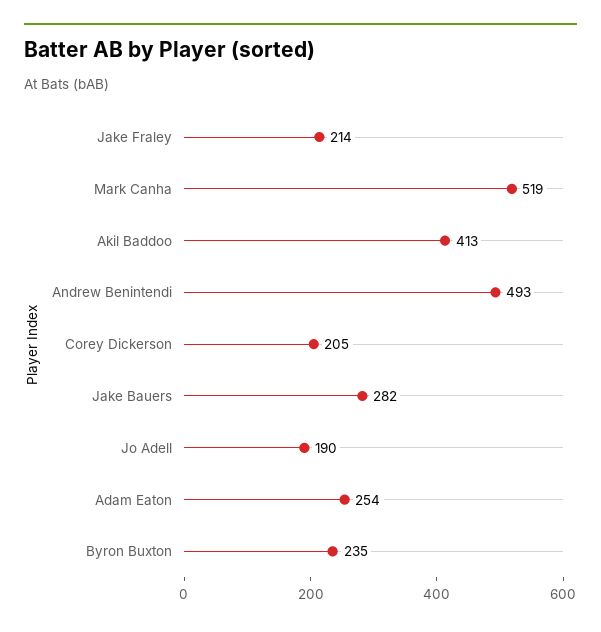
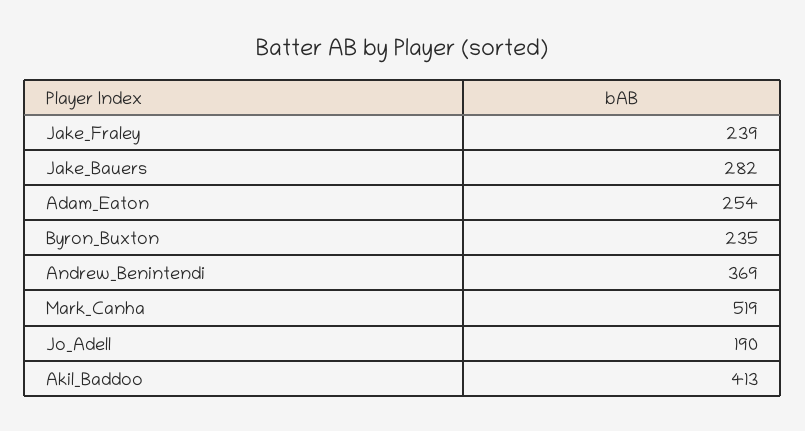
Jake Fraley: 214 -> 239
Andrew Benintendi: 493 -> 369
Corey Dickerson: 205 -> none

